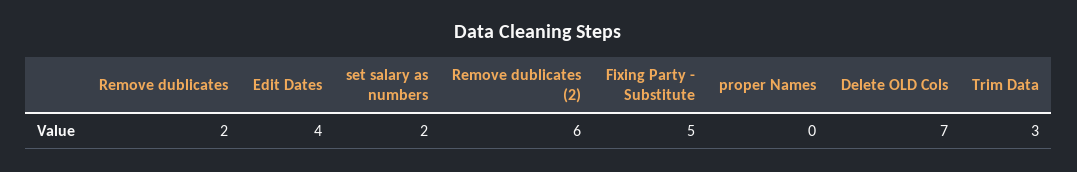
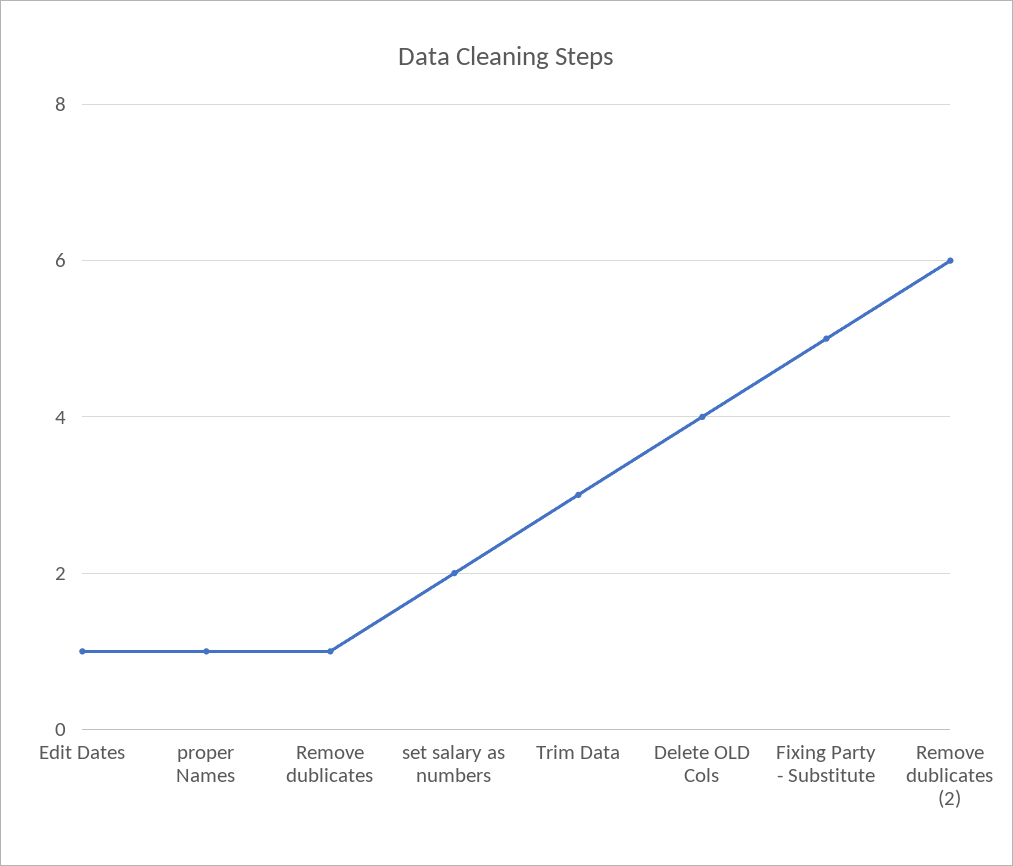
Remove dublicates: 2 -> 1
Edit Dates: 4 -> 1
proper Names: 0 -> 1
Delete OLD Cols: 7 -> 4

